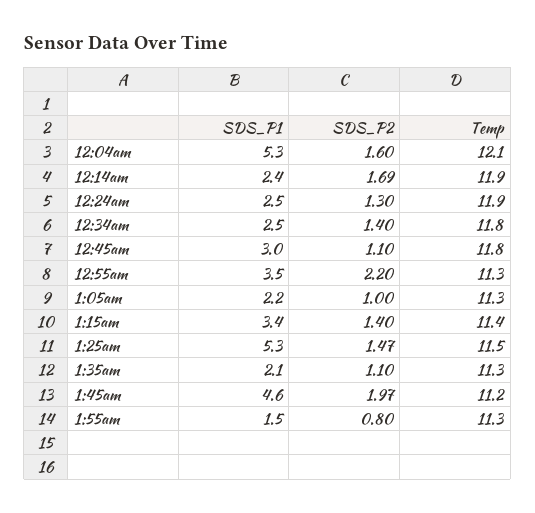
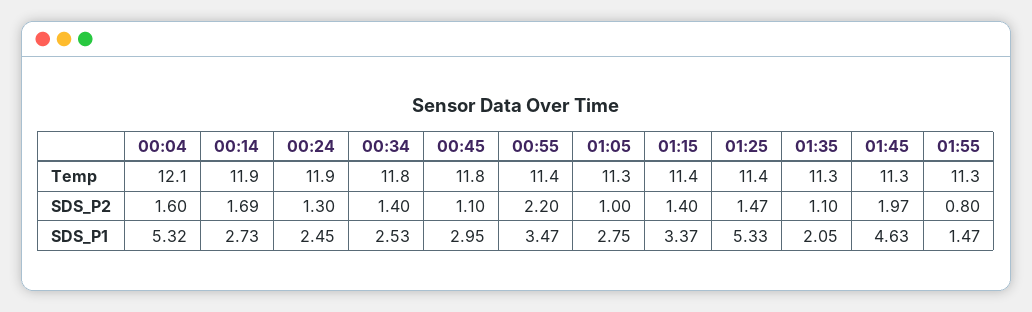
SDS_P1, 12:14am: 2.4 -> 2.73
Temp, 12:55am: 11.3 -> 11.4
SDS_P1, 1:05am: 2.2 -> 2.75
Temp, 1:25am: 11.5 -> 11.4
Temp, 1:45am: 11.2 -> 11.3

